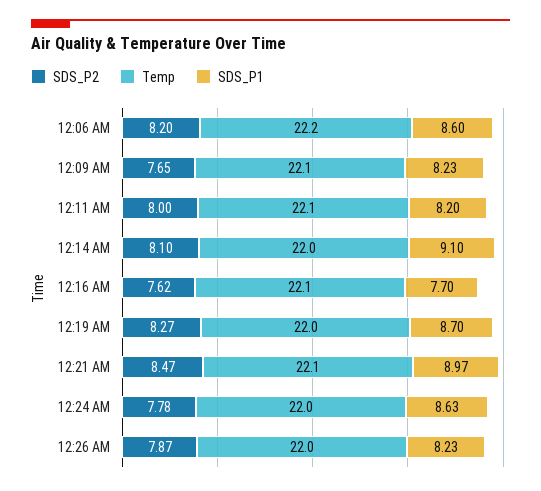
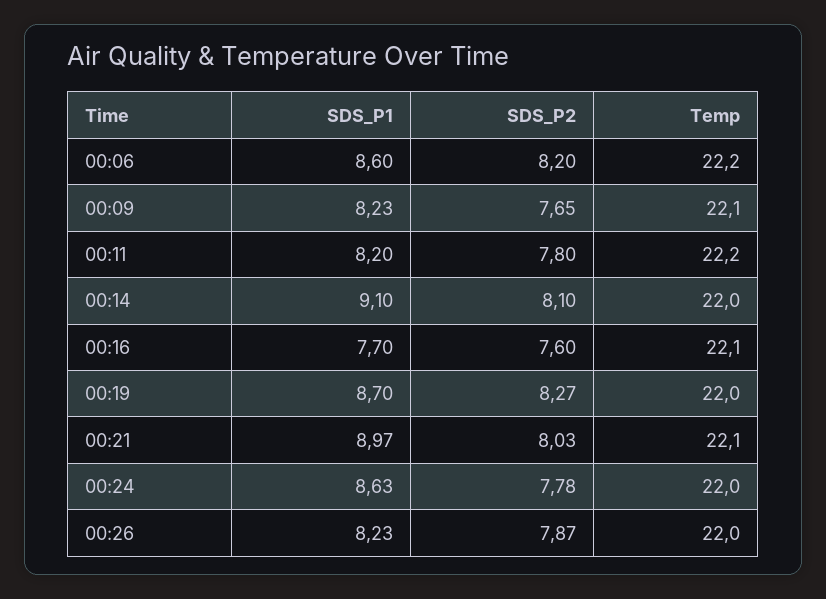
SDS_P2, 12:11 AM: 8 -> 7.8
Temp, 12:11 AM: 22.1 -> 22.2
SDS_P2, 12:16 AM: 7.62 -> 7.6
SDS_P2, 12:21 AM: 8.47 -> 8.03

